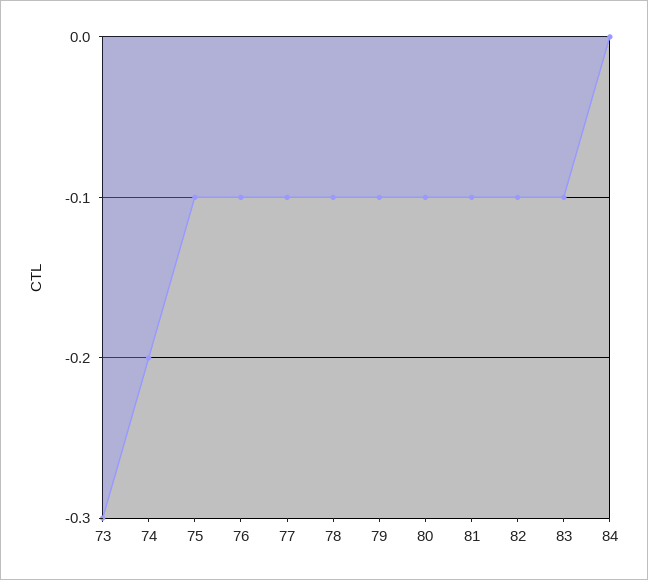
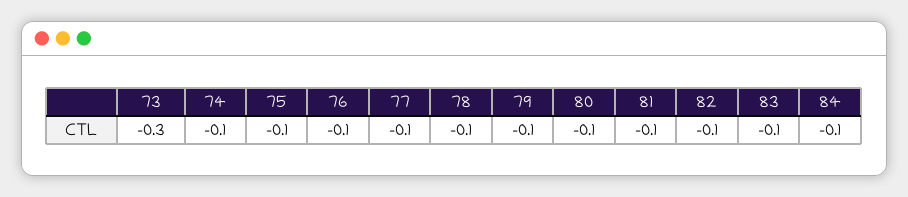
74: -0.2 -> -0.1
84: 0 -> -0.1

